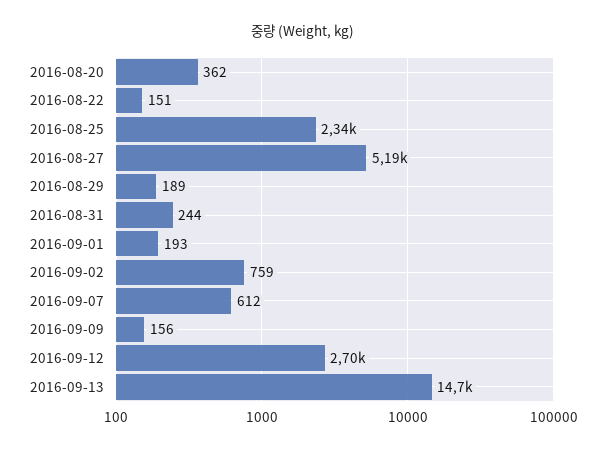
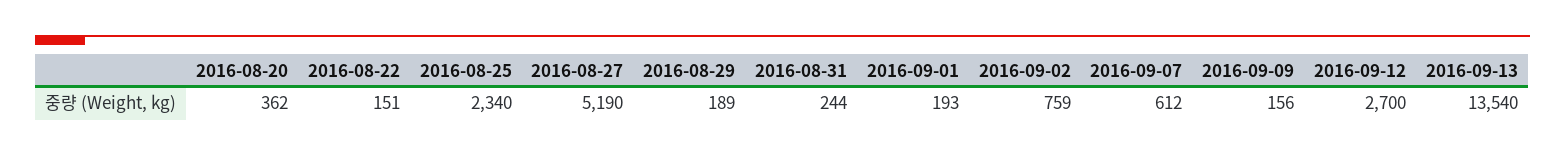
2016-09-13: 14700 -> 13540

